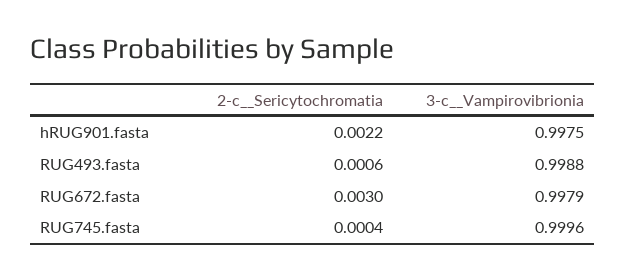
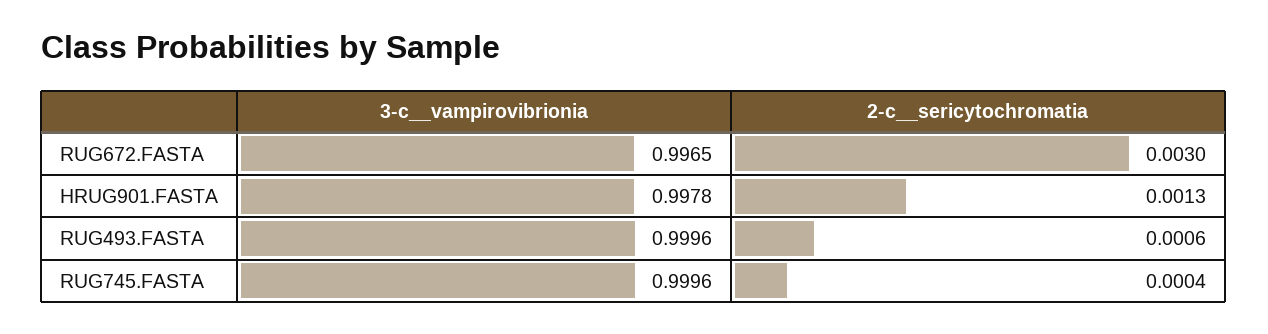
2-c__Sericytochromatia, hRUG901.fasta: 0.0022 -> 0.0013
3-c__Vampirovibrionia, hRUG901.fasta: 0.9975 -> 0.9978
3-c__Vampirovibrionia, RUG493.fasta: 0.9988 -> 0.9996
3-c__Vampirovibrionia, RUG672.fasta: 0.9979 -> 0.9965

